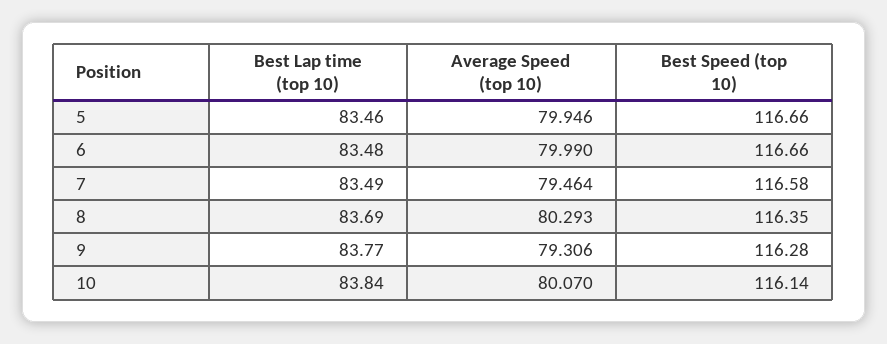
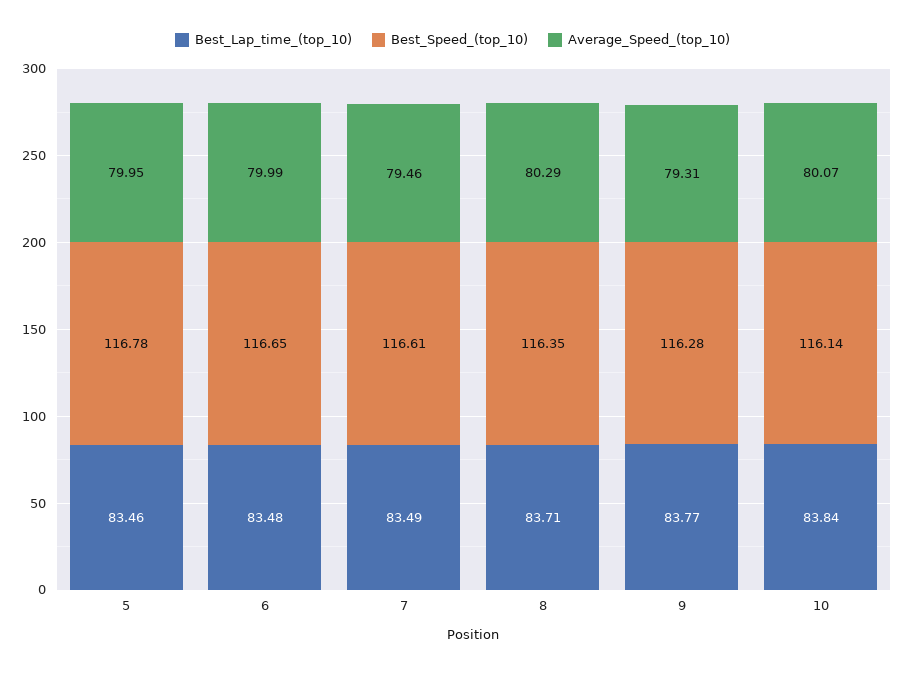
Best Speed (top 10), 5: 116.66 -> 116.78
Best Speed (top 10), 6: 116.66 -> 116.65
Best Speed (top 10), 7: 116.58 -> 116.61
Best Lap time (top 10), 8: 83.69 -> 83.71

